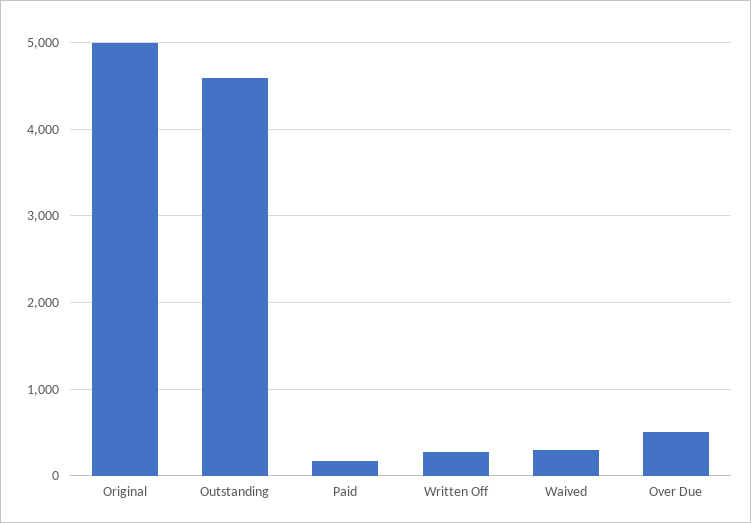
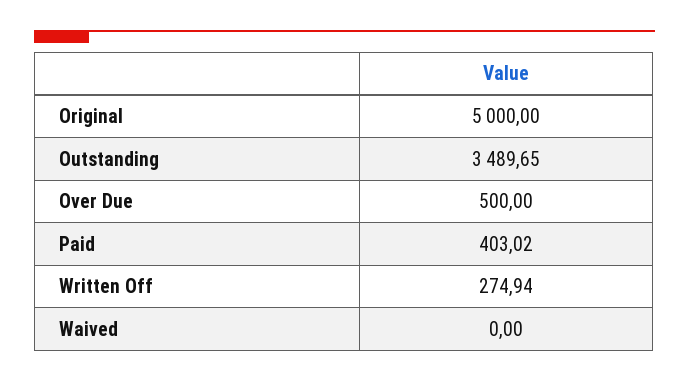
Outstanding: 4600 -> 3489.65
Paid: 200 -> 403.02
Waived: 300 -> 0

